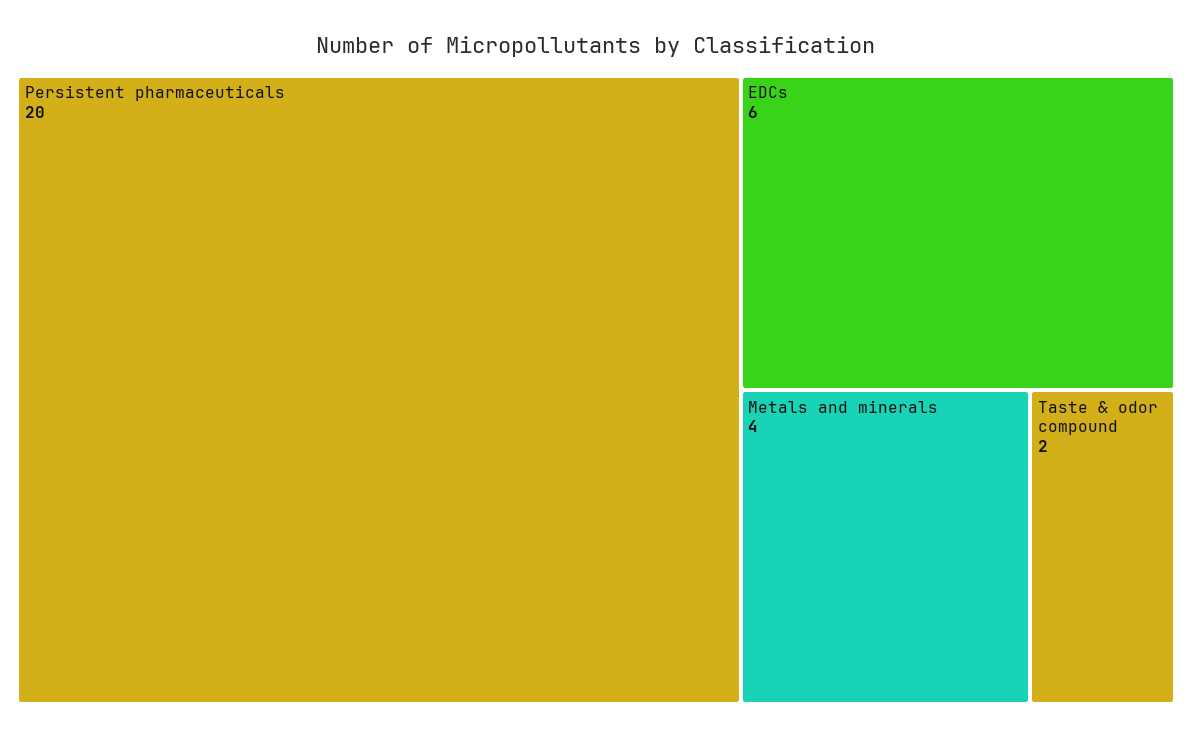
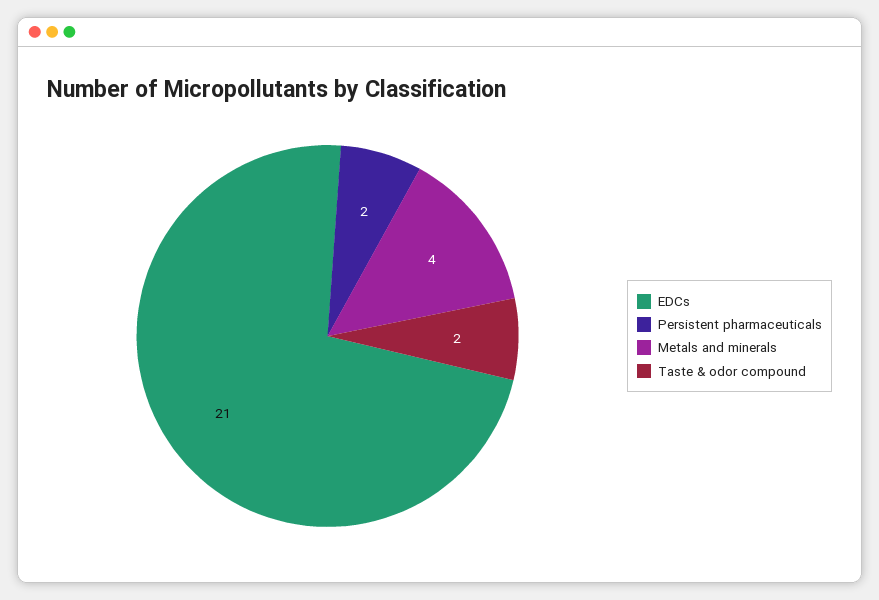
Persistent pharmaceuticals: 20 -> 2
EDCs: 6 -> 21

